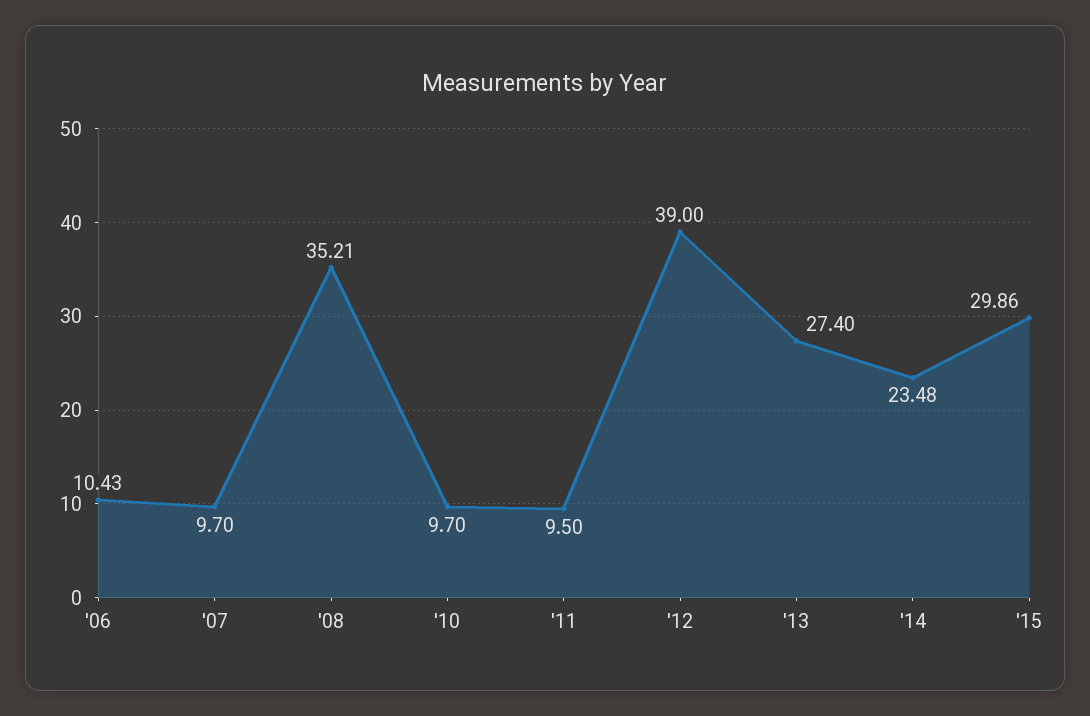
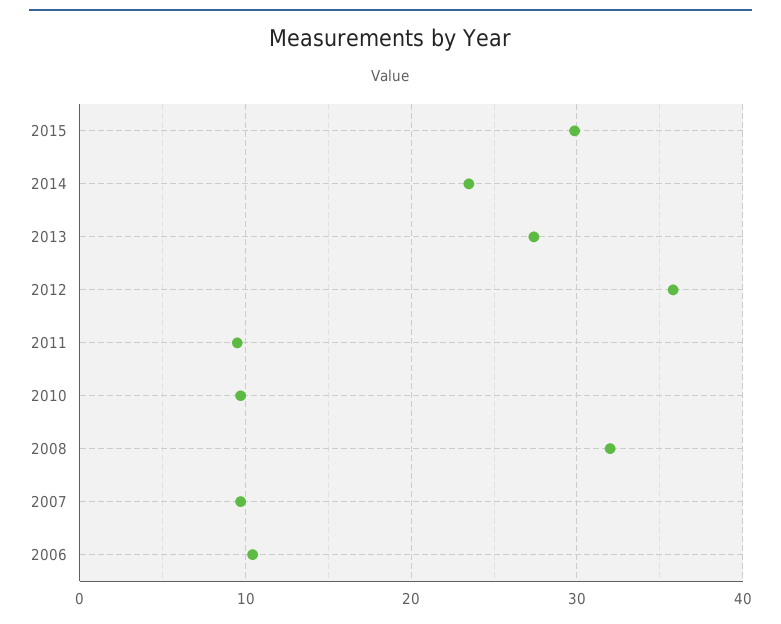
'08: 35.21 -> 32
'12: 39 -> 36

